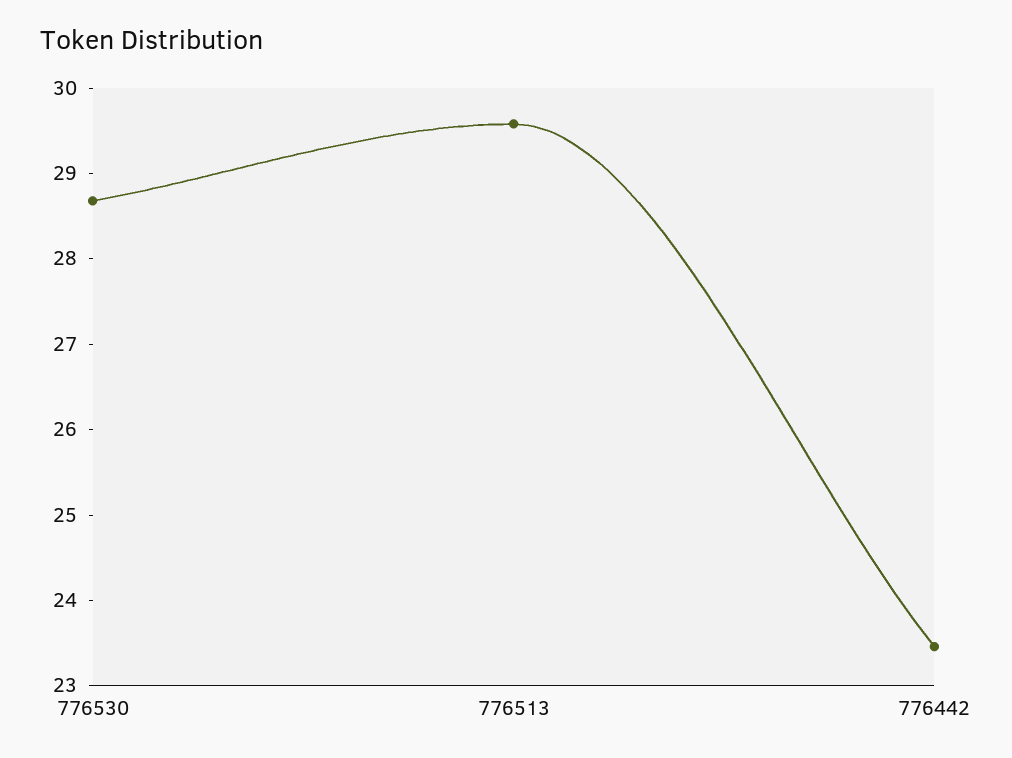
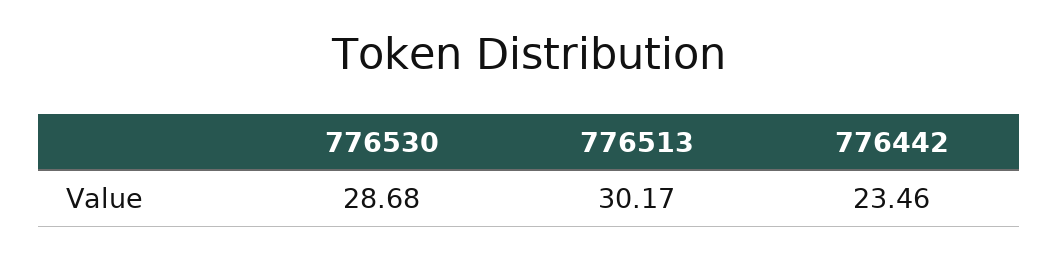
776513: 29.6 -> 30.17

